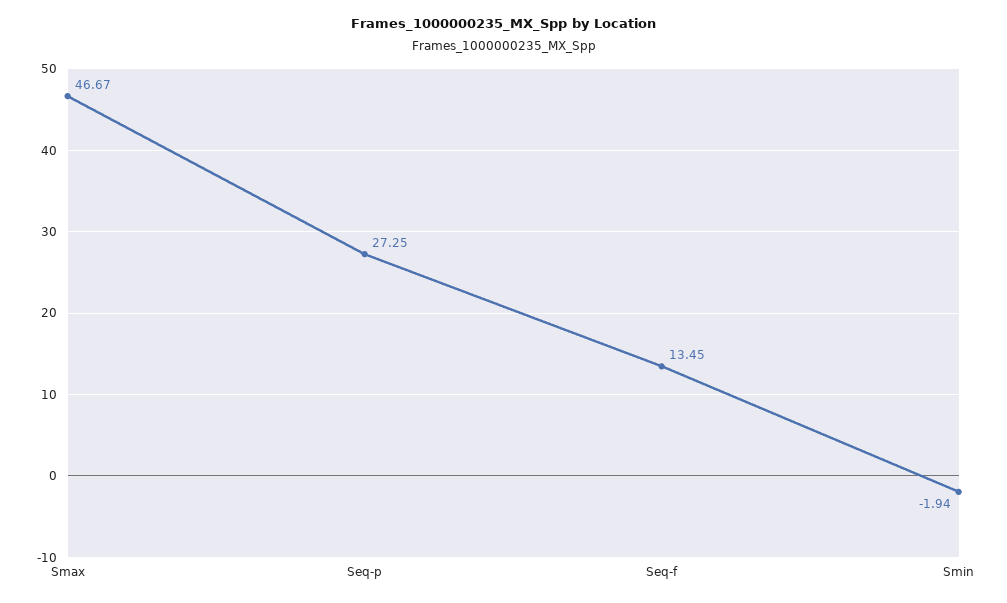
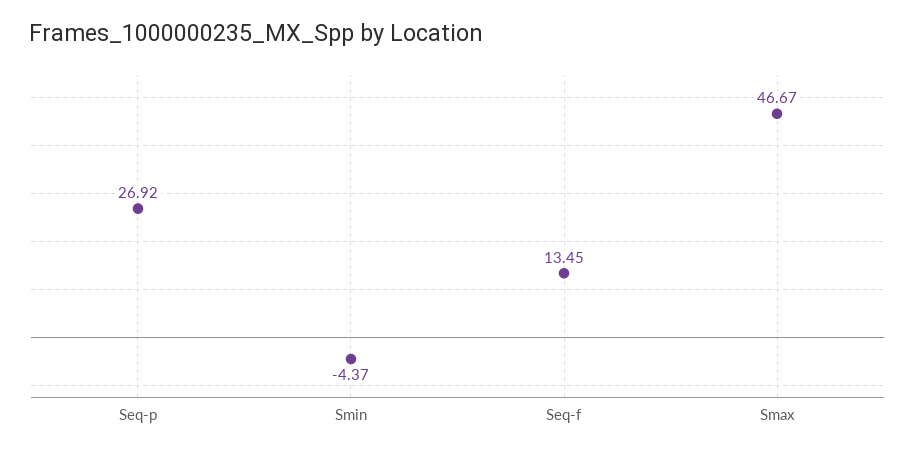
Seq-p: 27.25 -> 26.92
Smin: -1.94 -> -4.37

